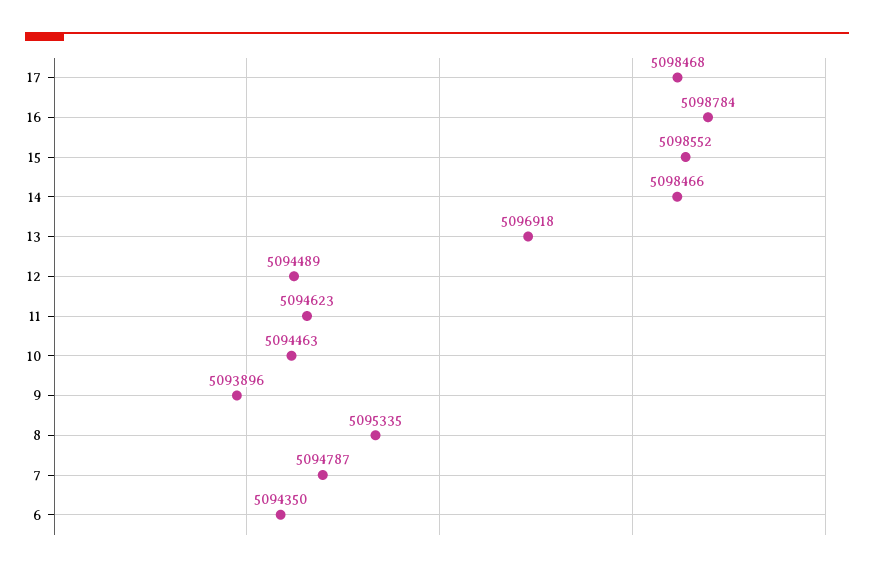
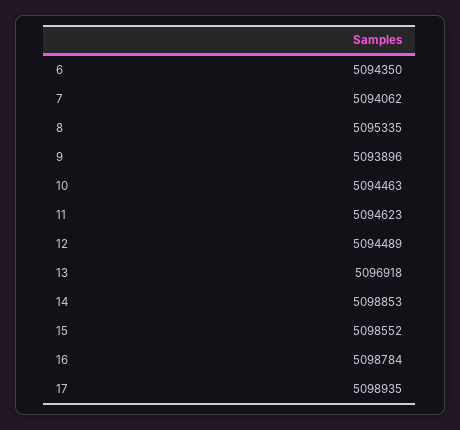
17: 5098468 -> 5098935
14: 5098466 -> 5098853
7: 5094787 -> 5094062

